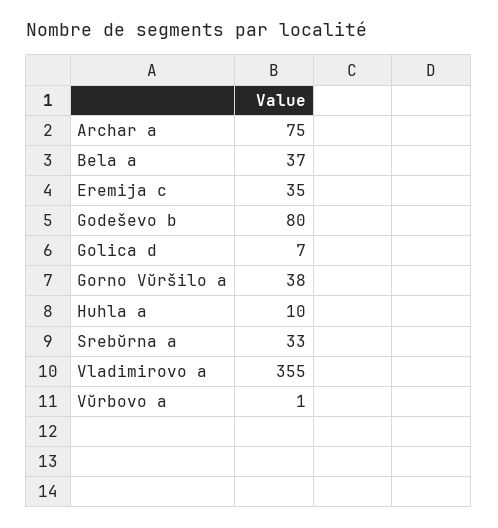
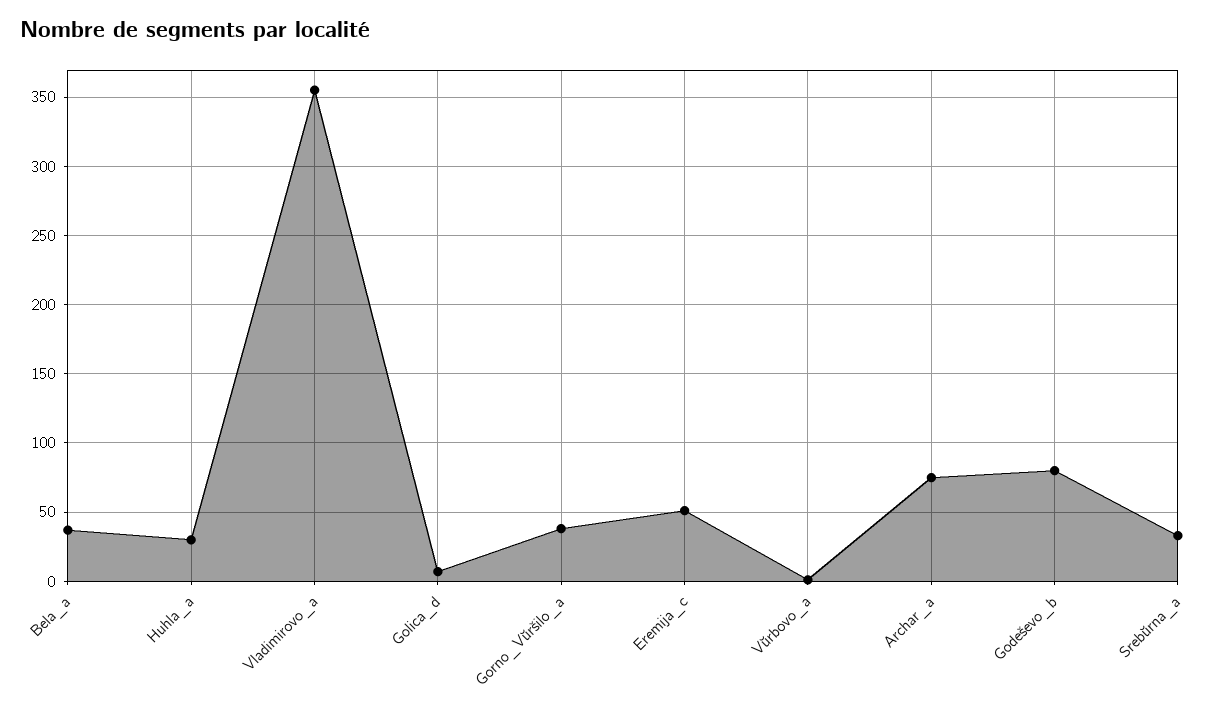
Eremija c: 35 -> 50
Huhla a: 10 -> 30

